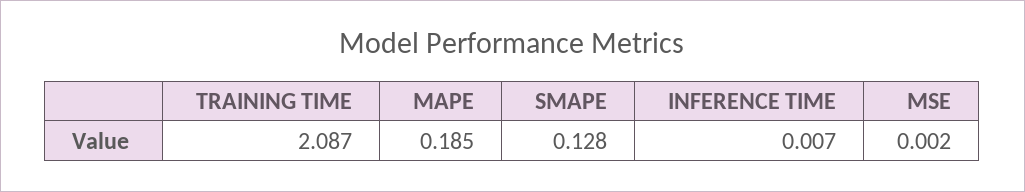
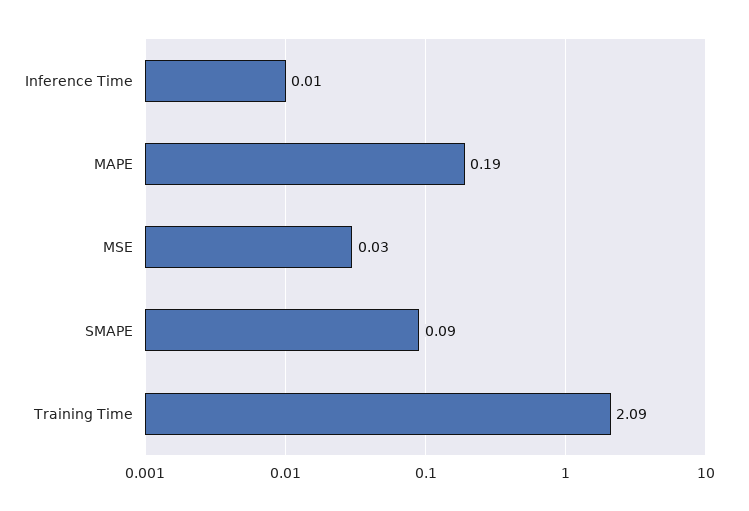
SMAPE: 0.128 -> 0.09
MSE: 0.002 -> 0.03

